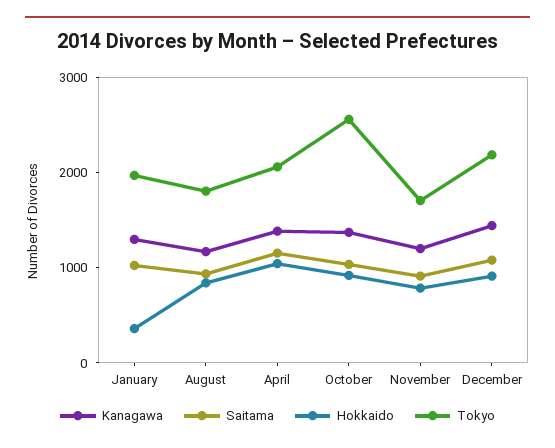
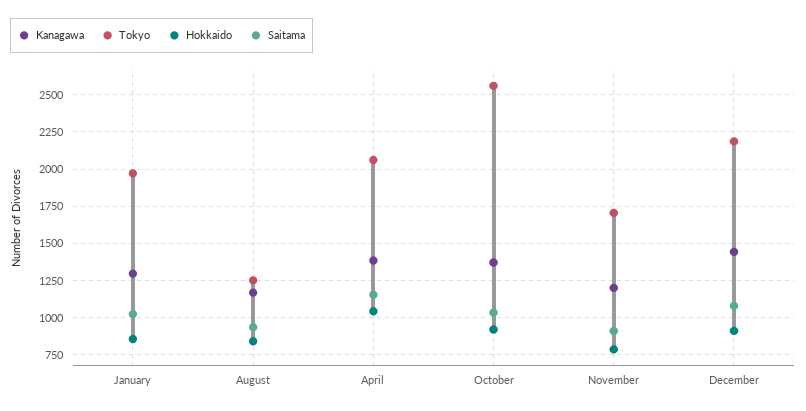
Hokkaido, January: 400 -> 850
Tokyo, August: 1800 -> 1250

